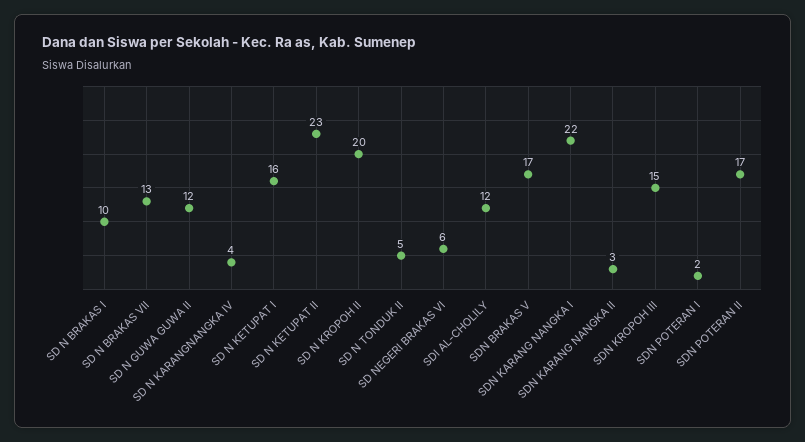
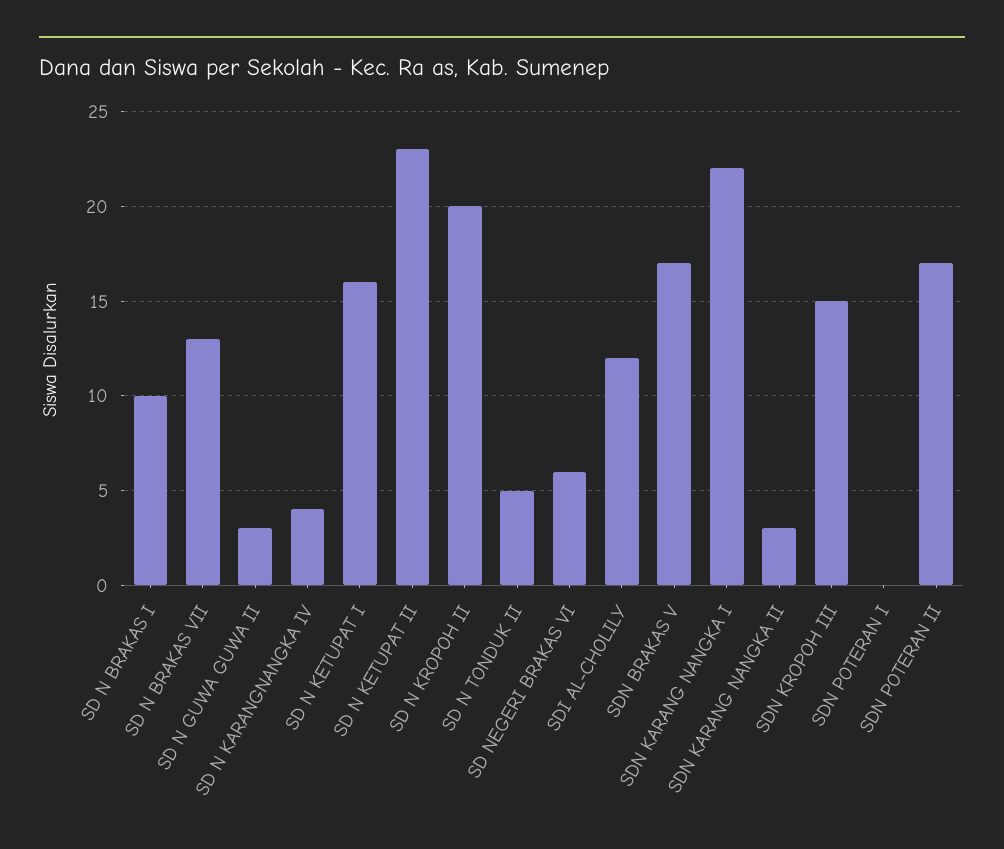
SD N GUWA GUWA II: 12 -> 3
SDN POTERAN I: 2 -> 0

